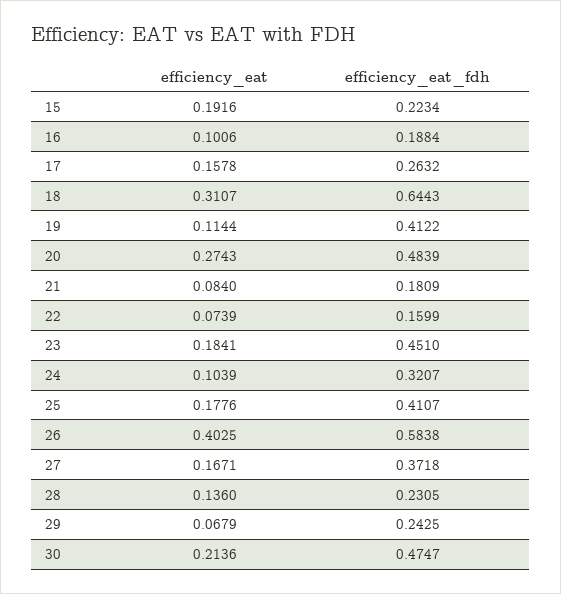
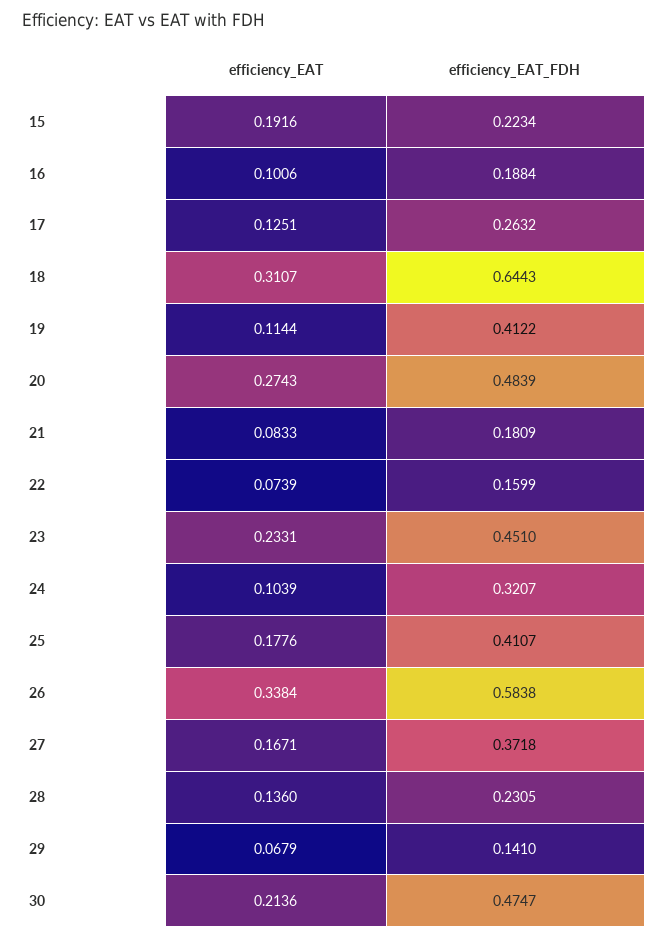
efficiency_eat, 17: 0.1578 -> 0.1251
efficiency_eat, 21: 0.084 -> 0.0833
efficiency_eat, 23: 0.1841 -> 0.2331
efficiency_eat, 26: 0.4025 -> 0.3384
efficiency_eat_fdh, 29: 0.2425 -> 0.141

